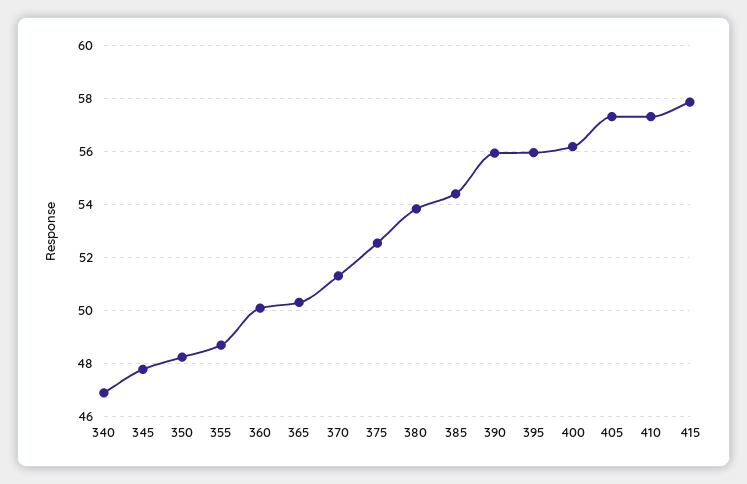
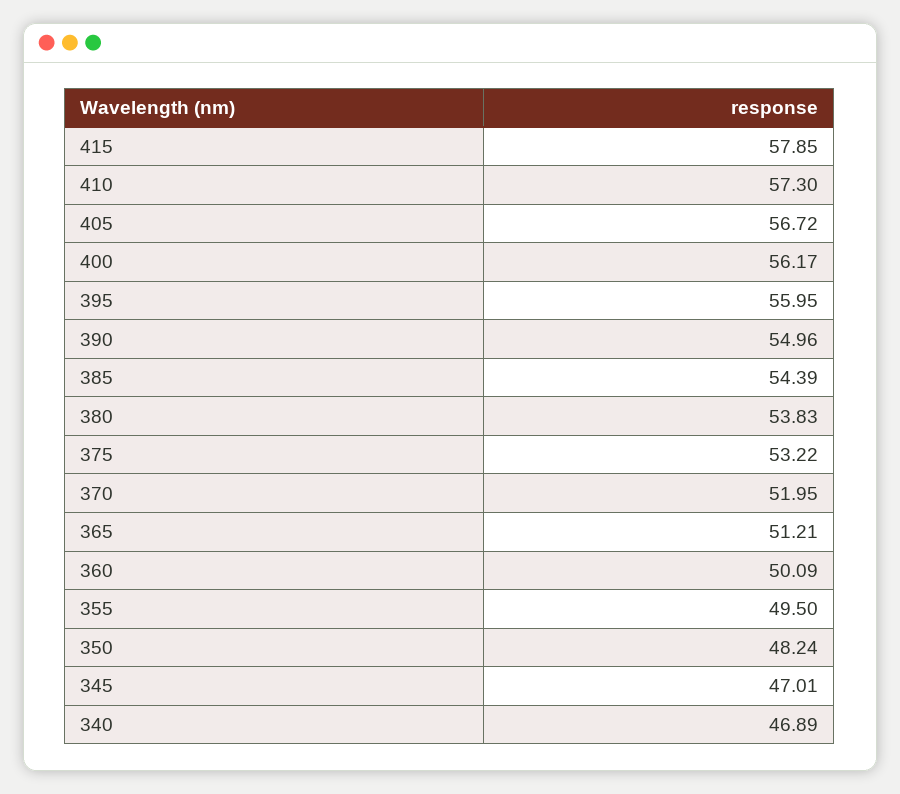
345: 47.75 -> 47.01
355: 48.75 -> 49.5
365: 50.25 -> 51.21
370: 51.25 -> 51.95
375: 52.5 -> 53.22
390: 56 -> 54.96
405: 57.25 -> 56.72

